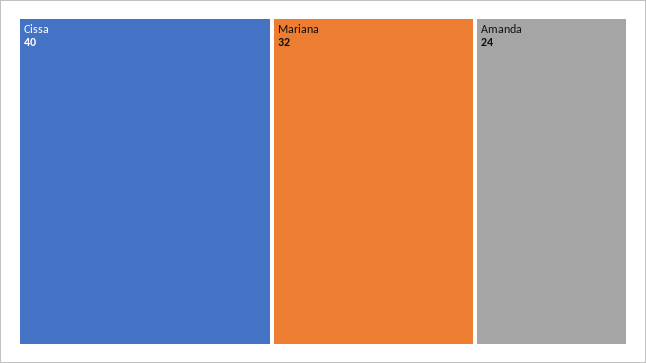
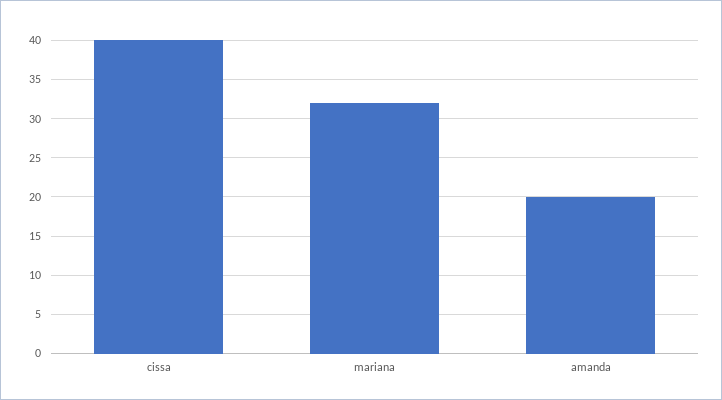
Amanda: 24 -> 20

